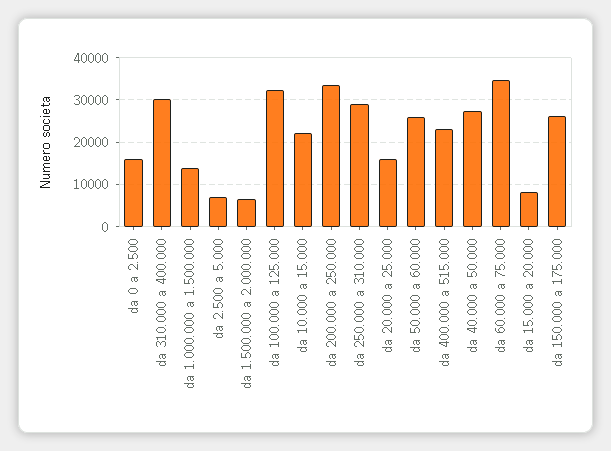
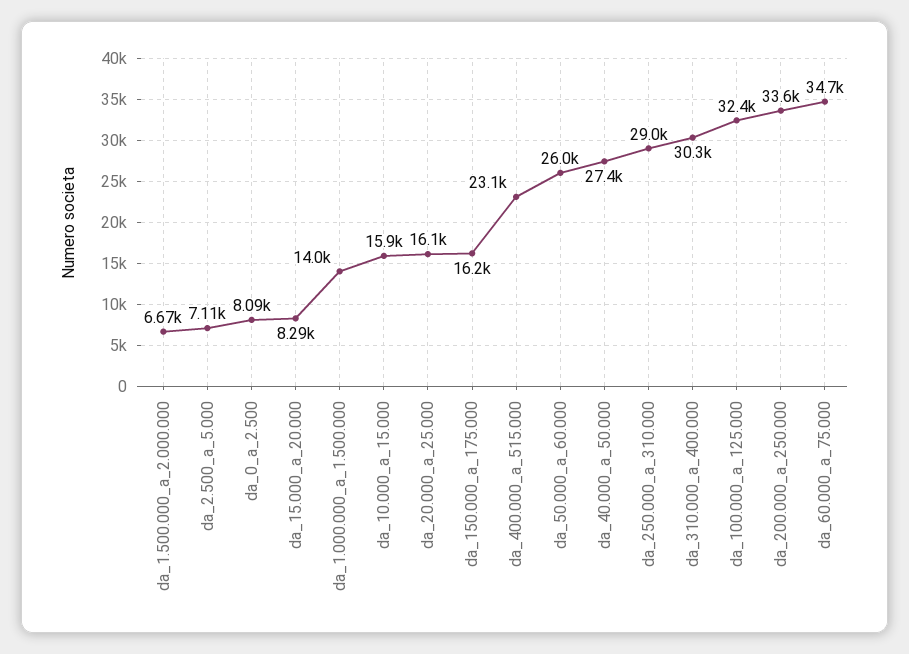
da 0 a 2.500: 16000 -> 8090
da 10.000 a 15.000: 22000 -> 15900
da 150.000 a 175.000: 26000 -> 16200

